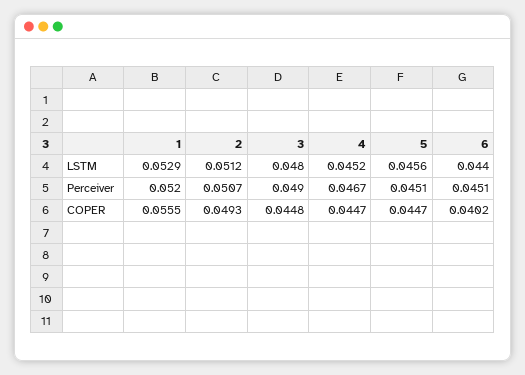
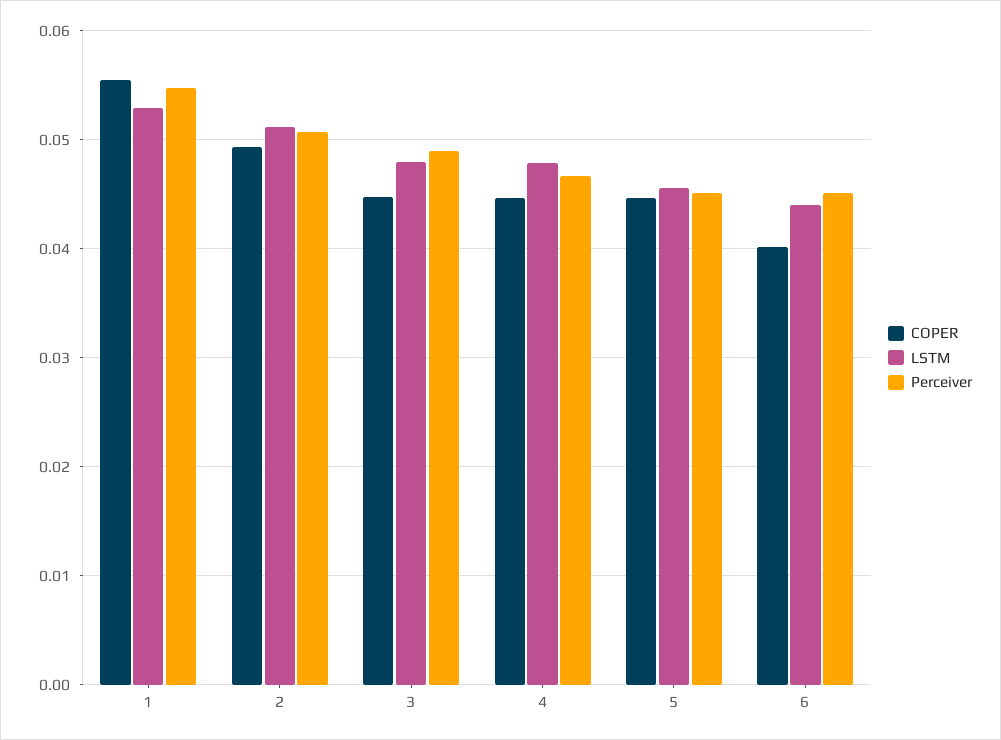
LSTM, 4: 0.0452 -> 0.048
Perceiver, 1: 0.052 -> 0.055

